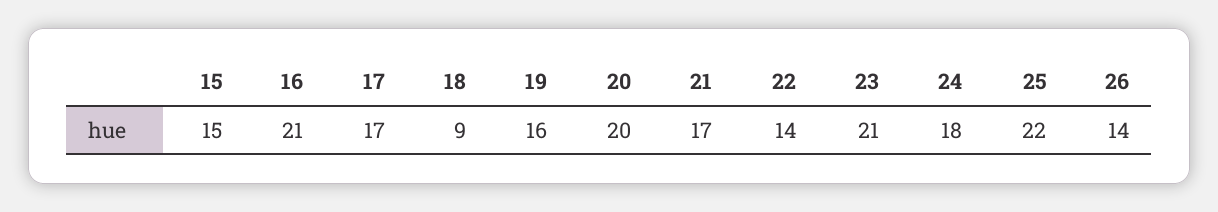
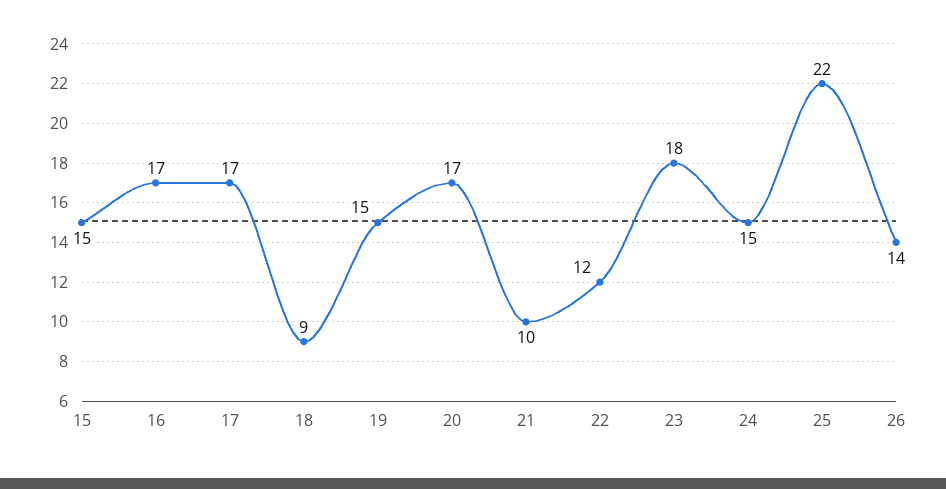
16: 21 -> 17
19: 16 -> 15
20: 20 -> 17
21: 17 -> 10
22: 14 -> 12
23: 21 -> 18
24: 18 -> 15

